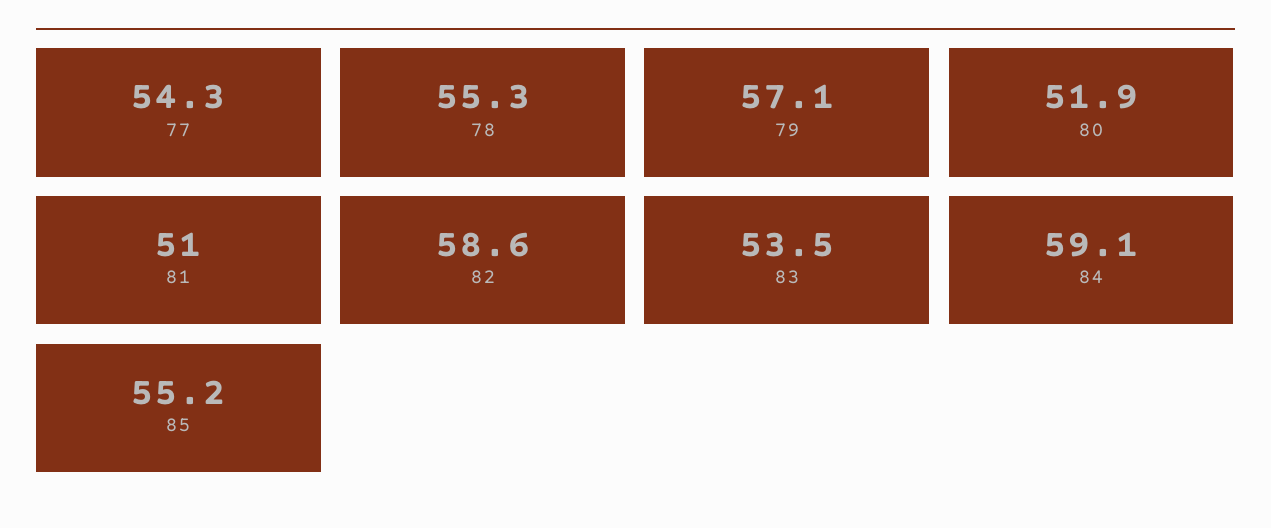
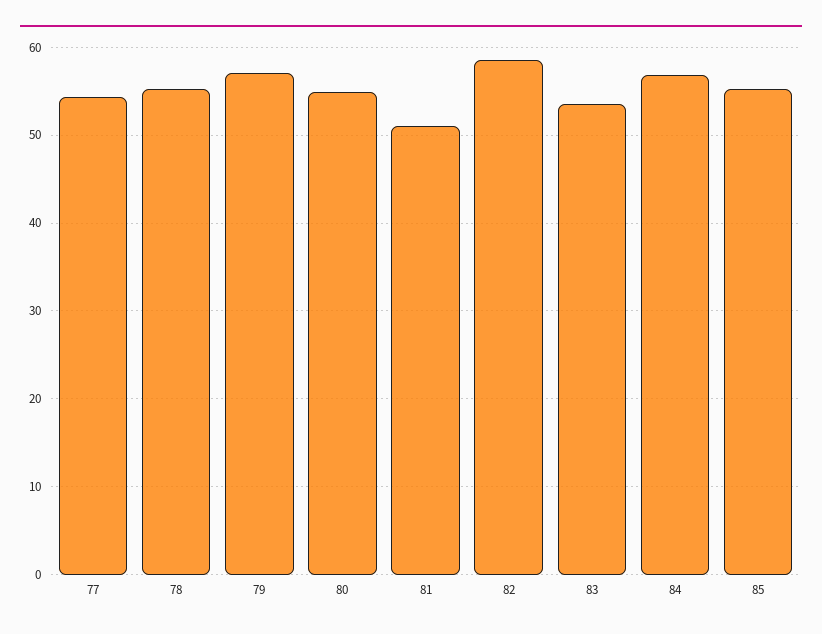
80: 51.9 -> 55
84: 59.1 -> 57

